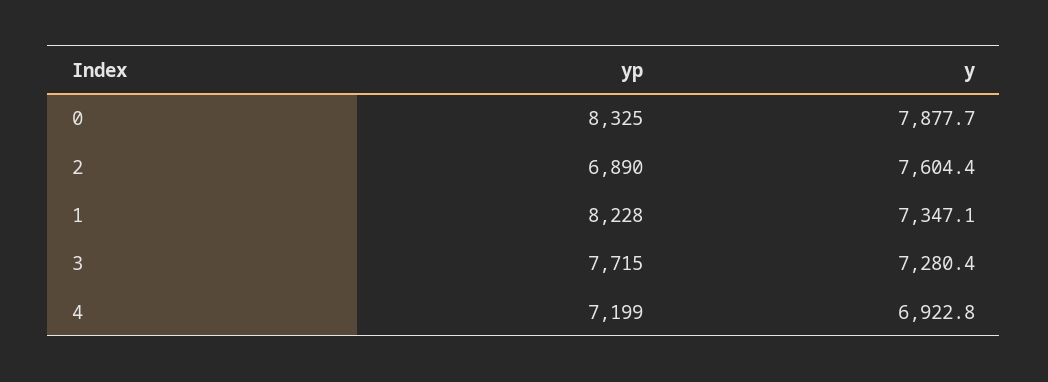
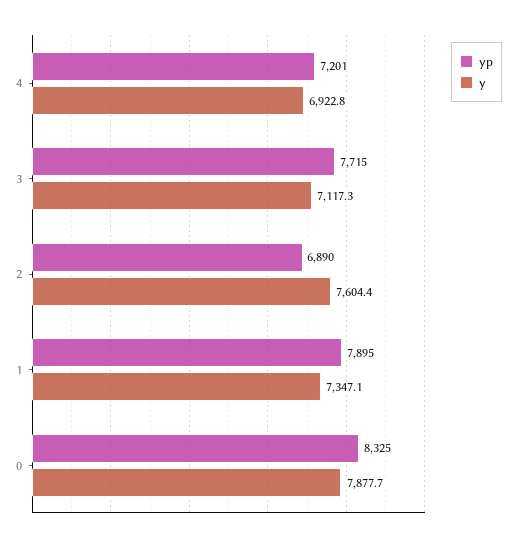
yp, 1: 8228 -> 7895
y, 3: 7280.4 -> 7117.3
yp, 4: 7199 -> 7201

